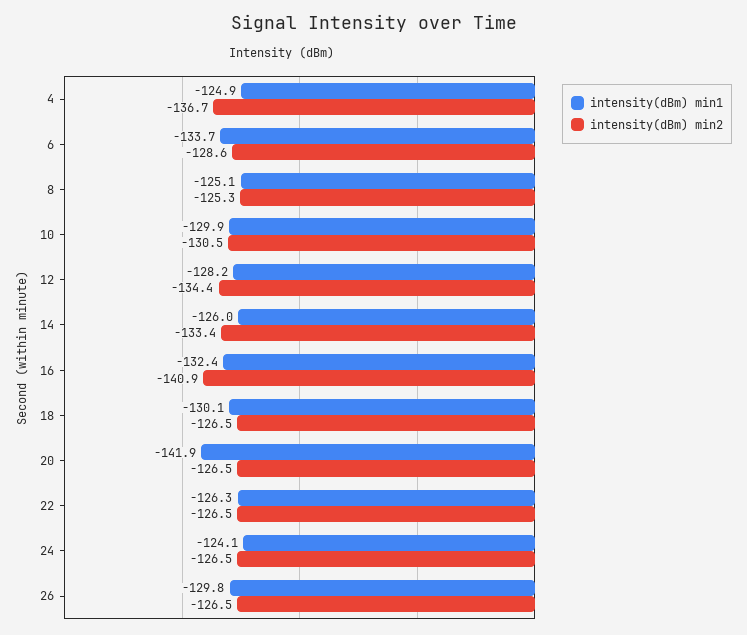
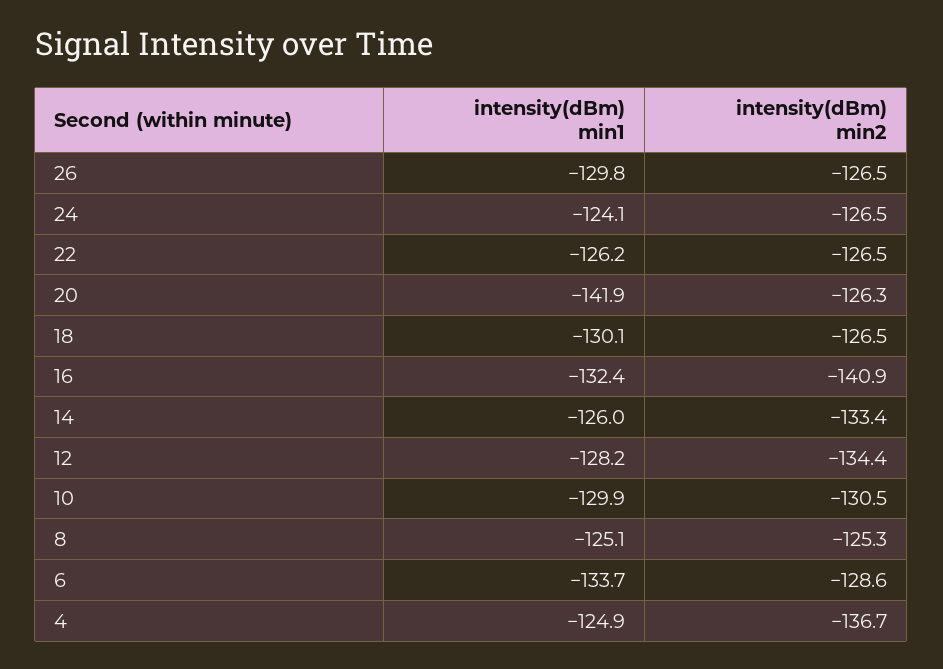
intensity(dBm) min2, 20: -126.5 -> -126.3
intensity(dBm) min1, 22: -126.3 -> -126.2

